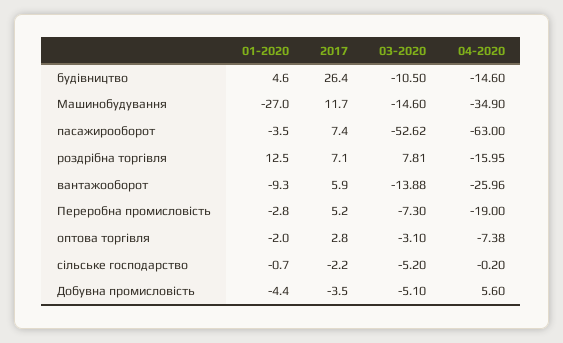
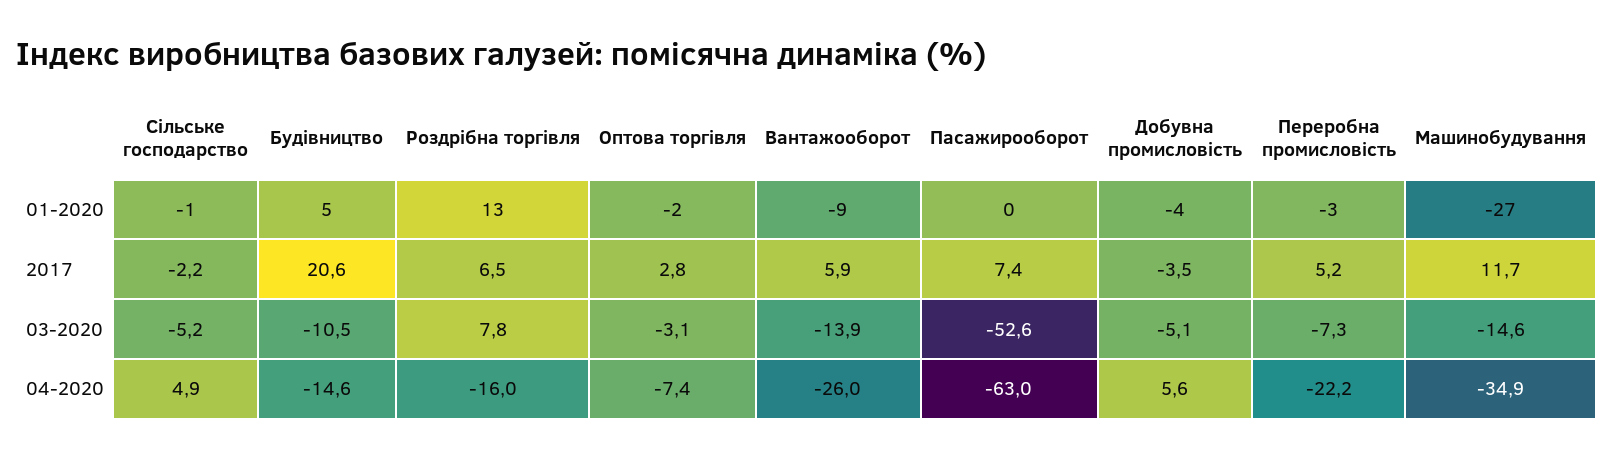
2017, будівництво: 26.4 -> 20.6
01-2020, пасажирооборот: -3.5 -> 0
2017, роздрібна торгівля: 7.1 -> 6.5
04-2020, Переробна промисловість: -19 -> -22.2
04-2020, сільське господарство: -0.2 -> 4.9

